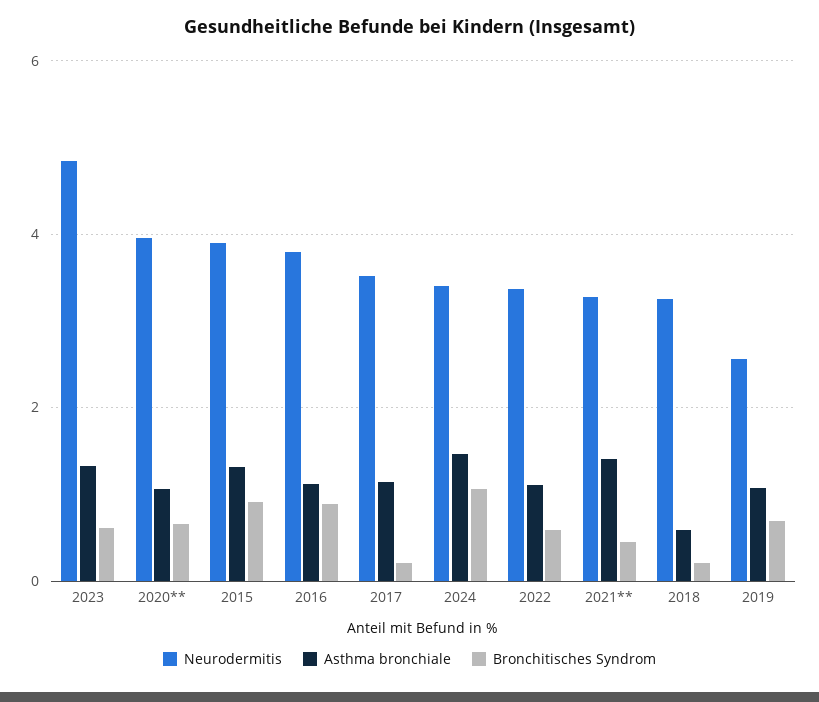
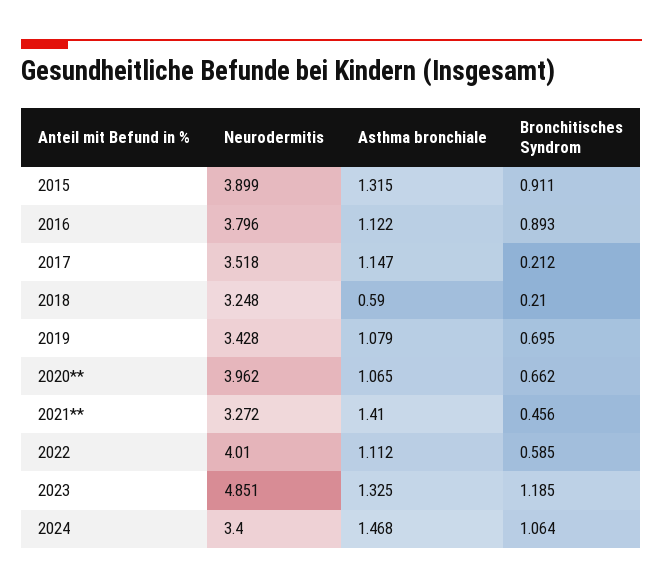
Bronchitisches Syndrom, 2023: 0.6 -> 1.185
Neurodermitis, 2022: 3.4 -> 4.01
Neurodermitis, 2019: 2.6 -> 3.428

